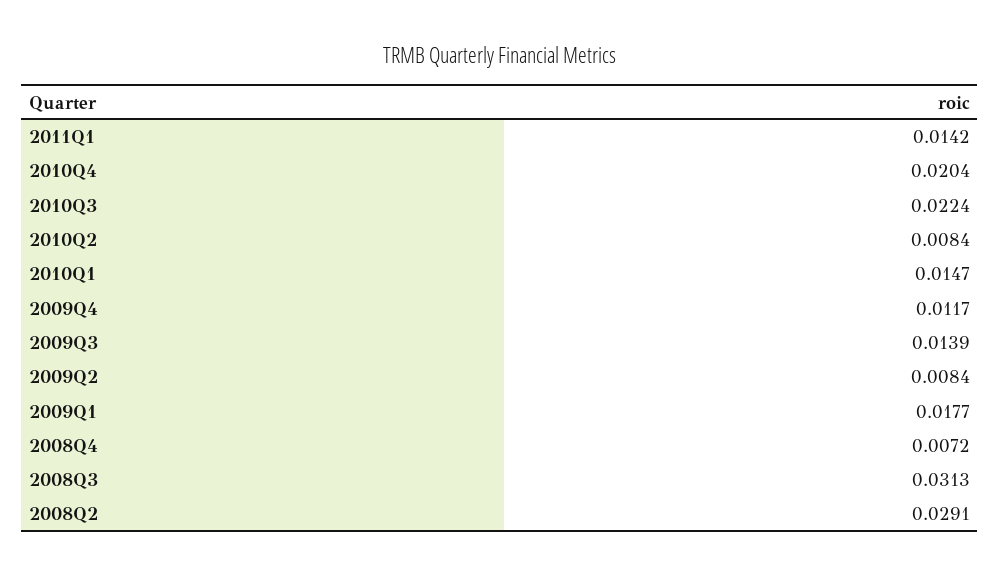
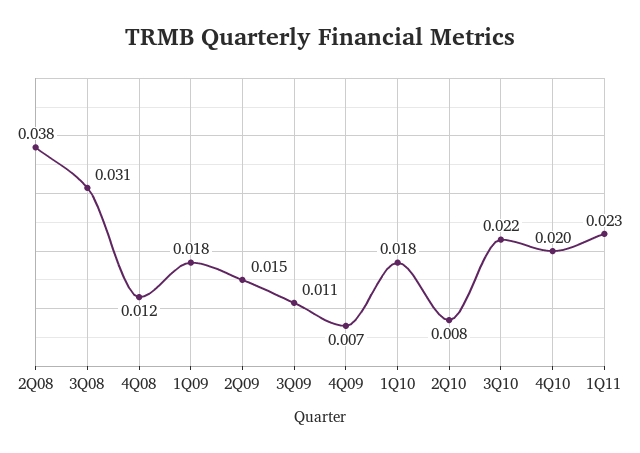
2011Q1: 0.0142 -> 0.023
2010Q1: 0.0147 -> 0.018
2009Q4: 0.0117 -> 0.007
2009Q3: 0.0139 -> 0.011
2009Q2: 0.0084 -> 0.015
2008Q4: 0.0072 -> 0.012
2008Q2: 0.0291 -> 0.038

